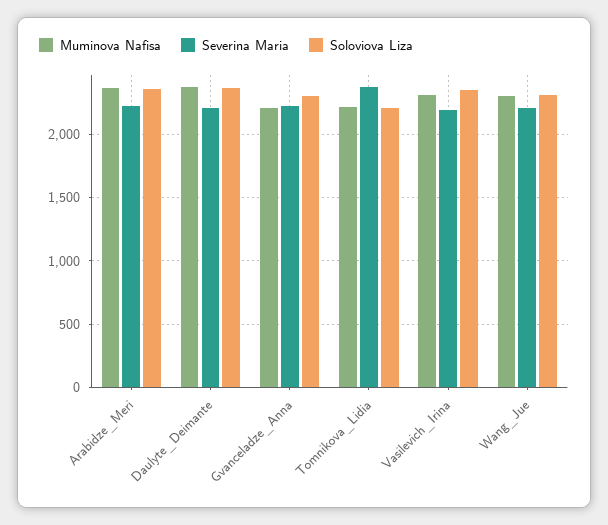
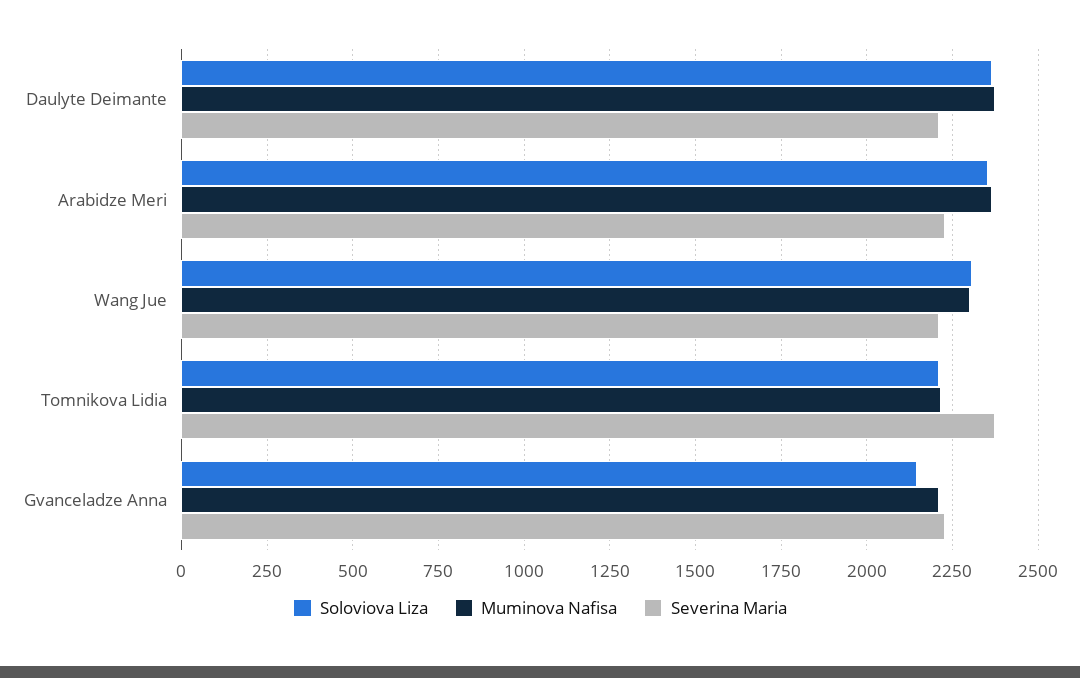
Soloviova Liza, Gvanceladze_Anna: 2300 -> 2150
Muminova Nafisa, Vasilevich_Irina: 2300 -> none
Severina Maria, Vasilevich_Irina: 2200 -> none
Soloviova Liza, Vasilevich_Irina: 2350 -> none

